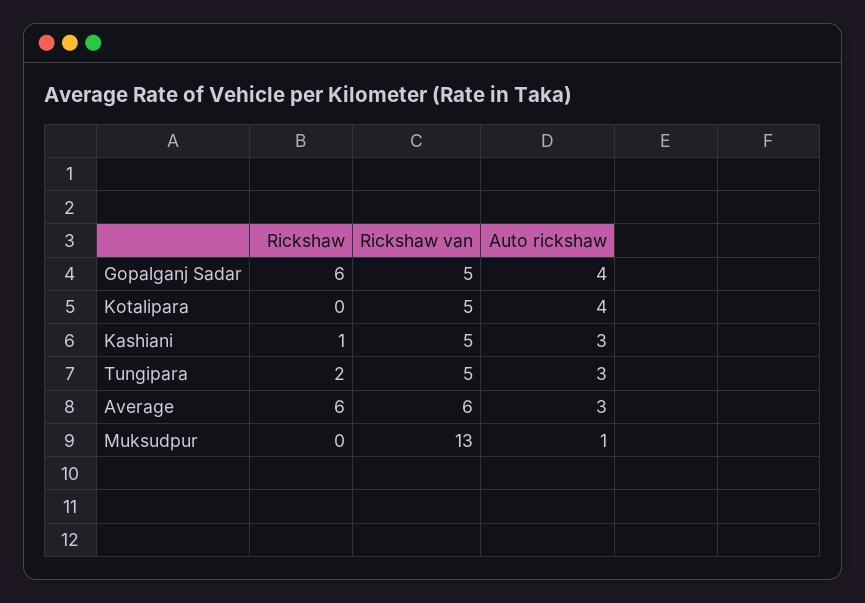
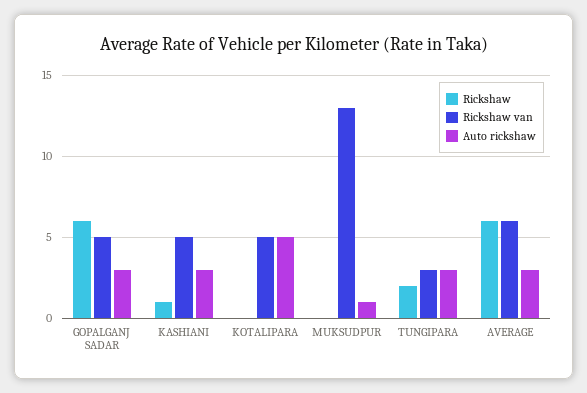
Auto rickshaw, Gopalganj Sadar: 4 -> 3
Auto rickshaw, Kotalipara: 4 -> 5
Rickshaw van, Tungipara: 5 -> 3

